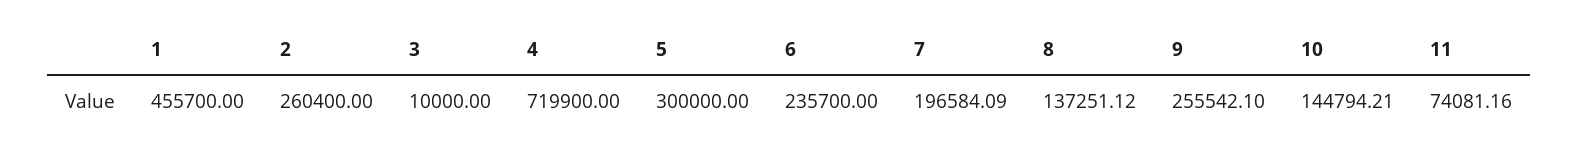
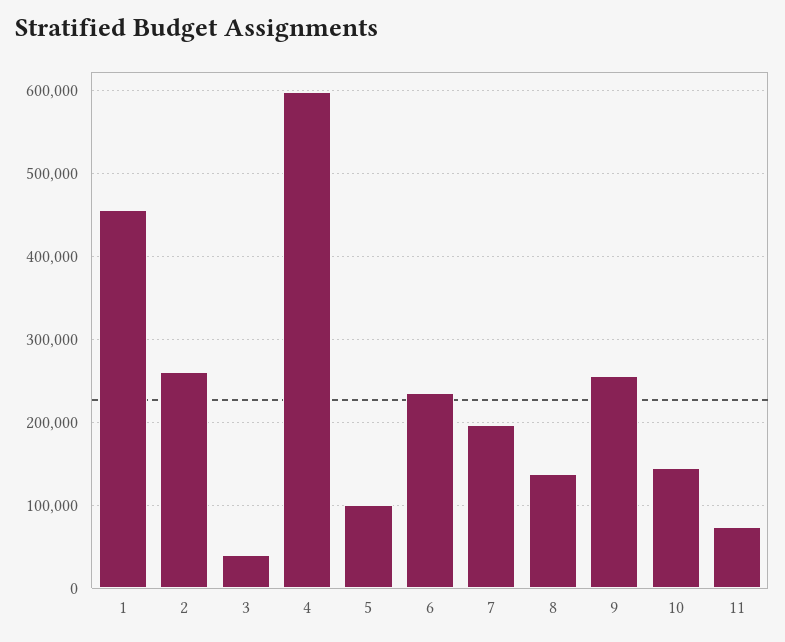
3: 10000 -> 40000
4: 719900 -> 600000
5: 300000 -> 100000

